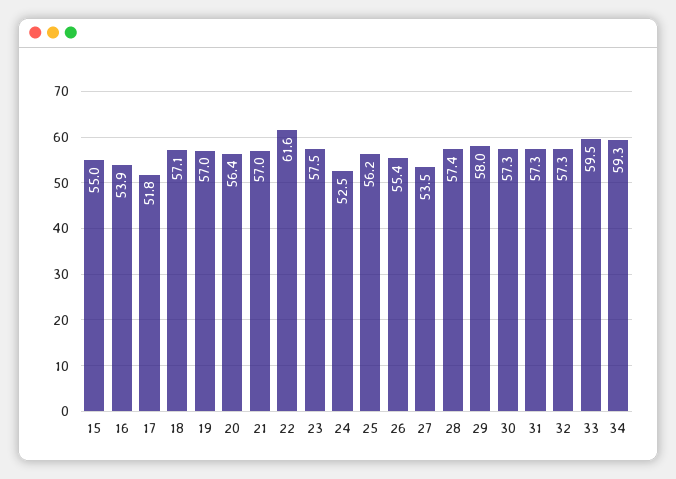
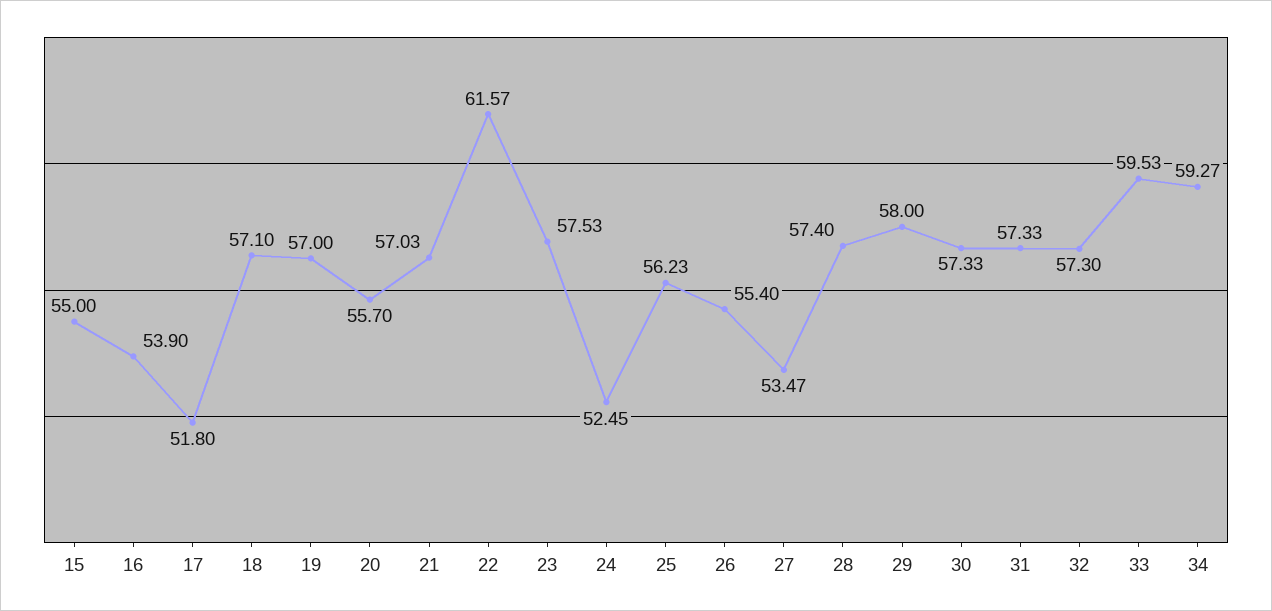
20: 56.4 -> 55.7

